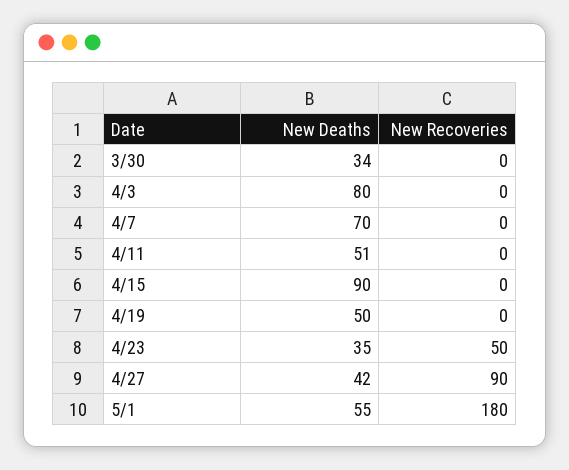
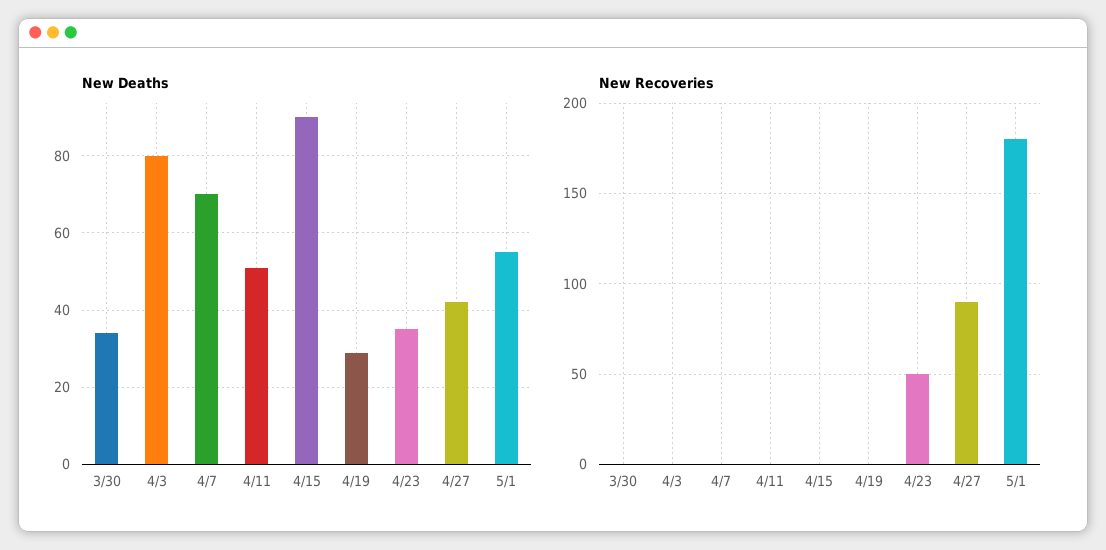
New Deaths, 4/19: 50 -> 30

